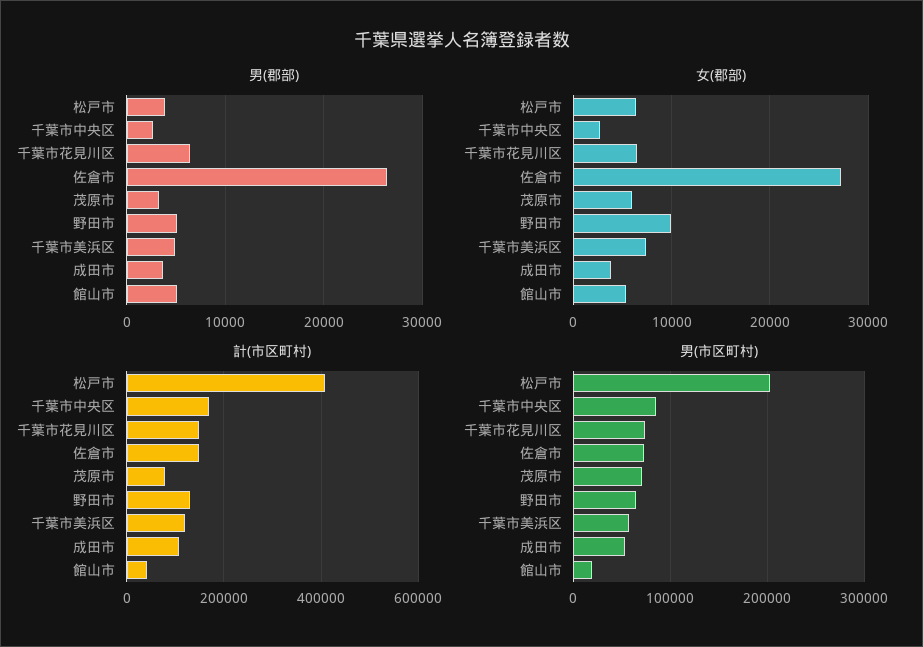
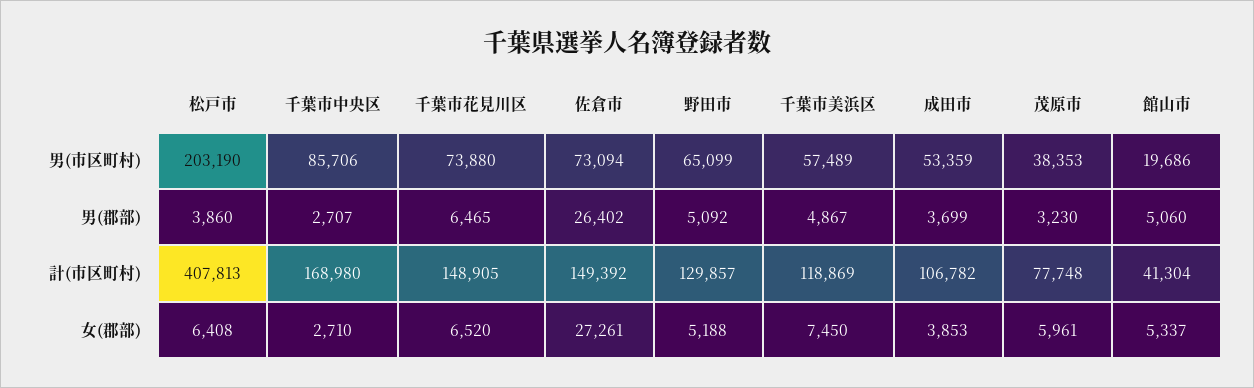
女(郡部), 野田市: 10000 -> 5188
男(市区町村), 茂原市: 70000 -> 38353

